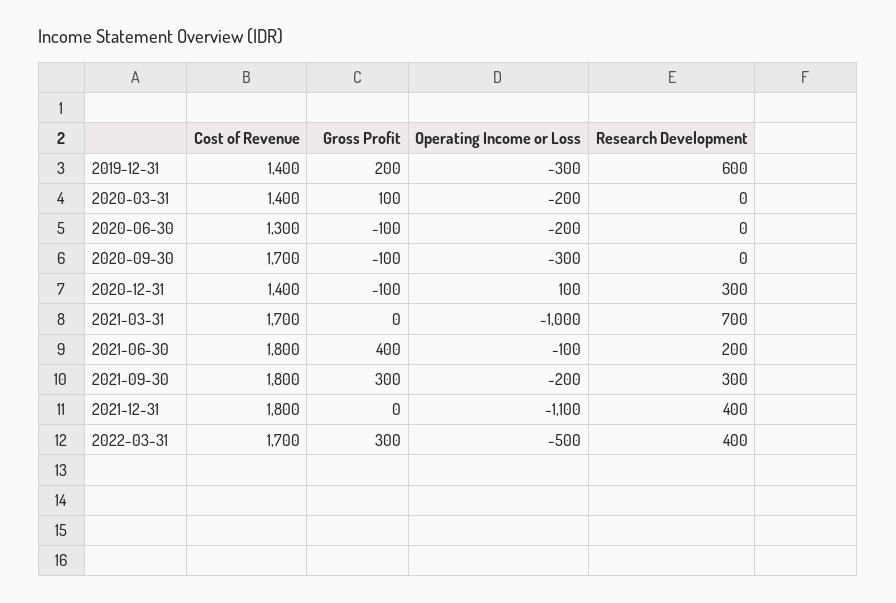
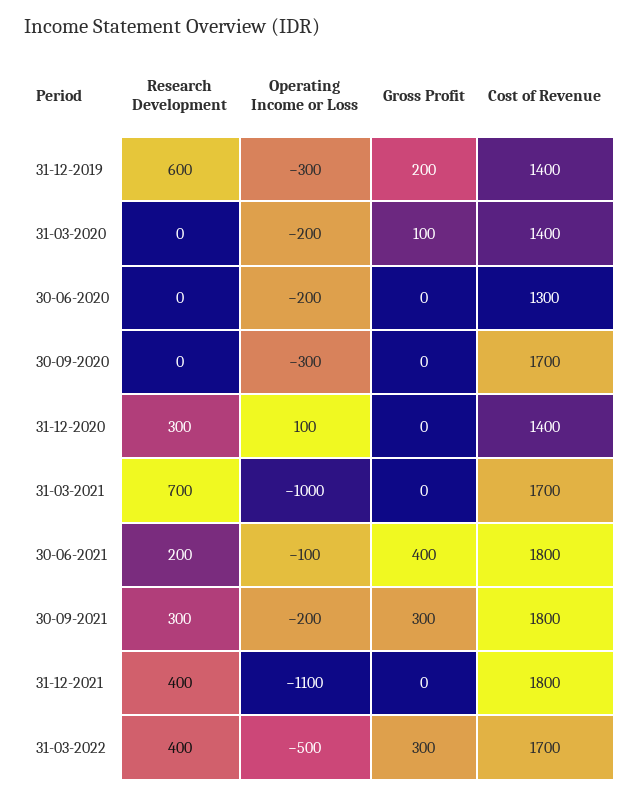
Gross Profit, 2020-06-30: -100 -> 0
Gross Profit, 2020-09-30: -100 -> 0
Gross Profit, 2020-12-31: -100 -> 0

